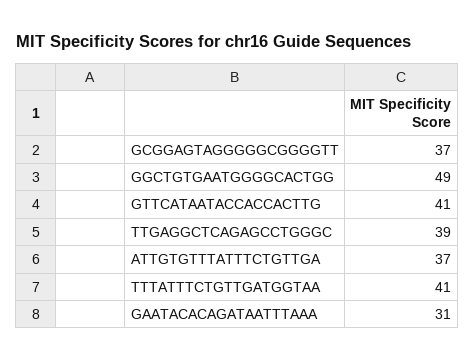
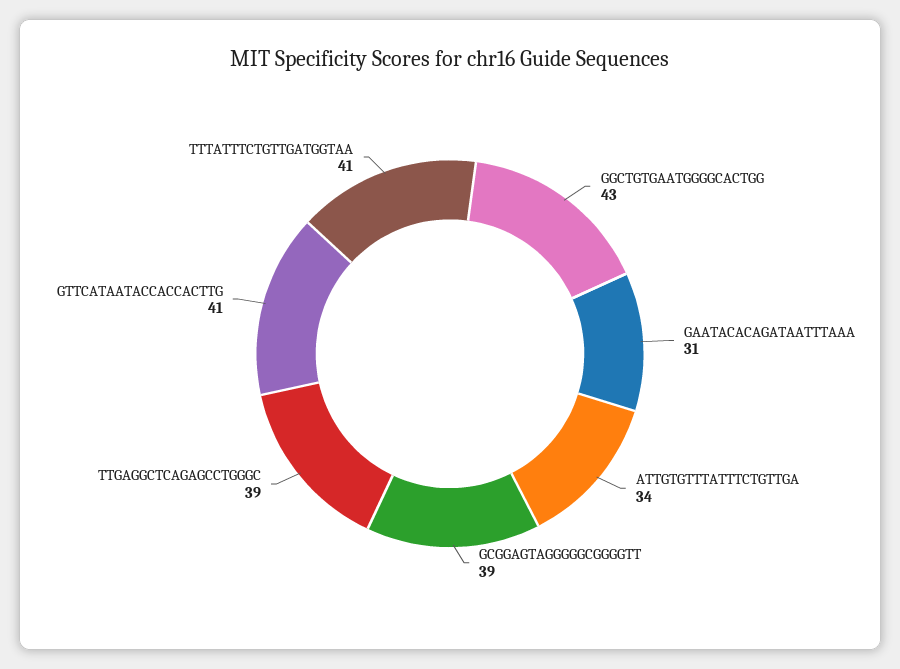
GCGGAGTAGGGGGCGGGGTT: 37 -> 39
GGCTGTGAATGGGGCACTGG: 49 -> 43
ATTGTGTTTATTTCTGTTGA: 37 -> 34

